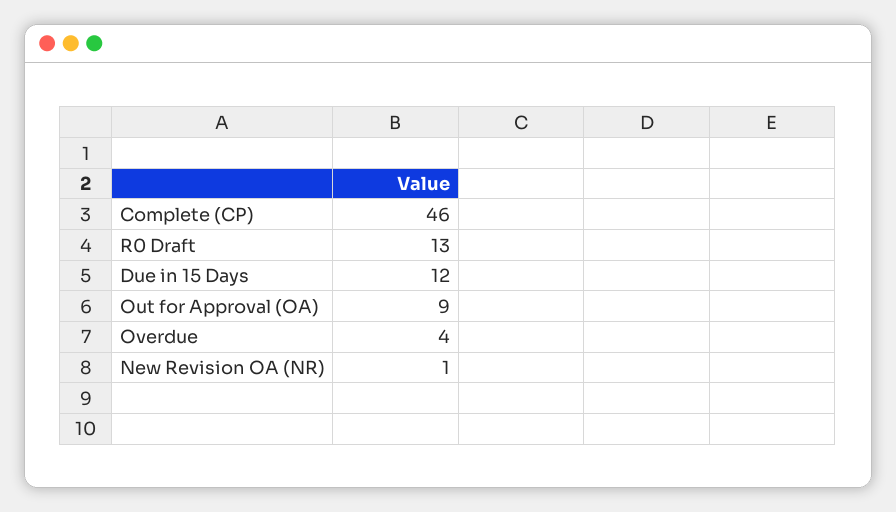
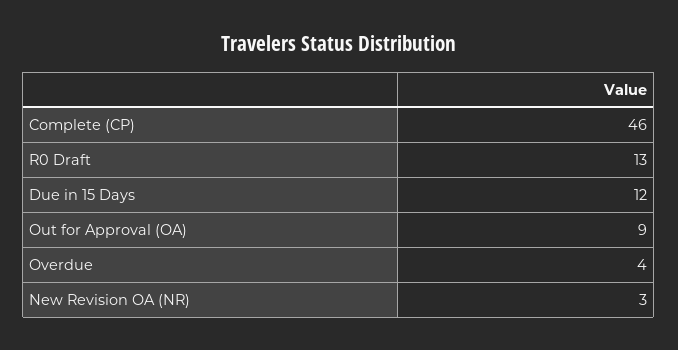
New Revision OA (NR): 1 -> 3

